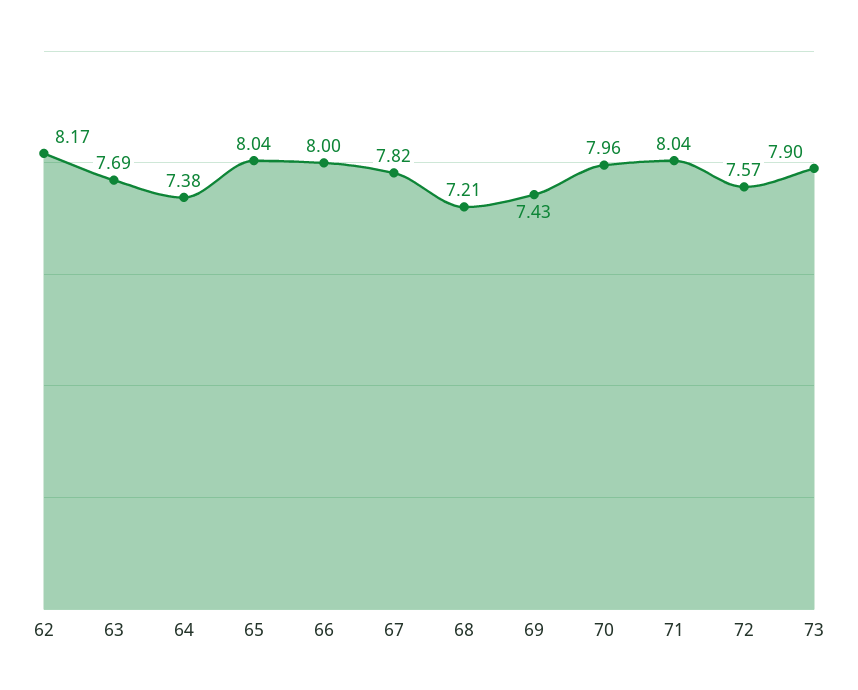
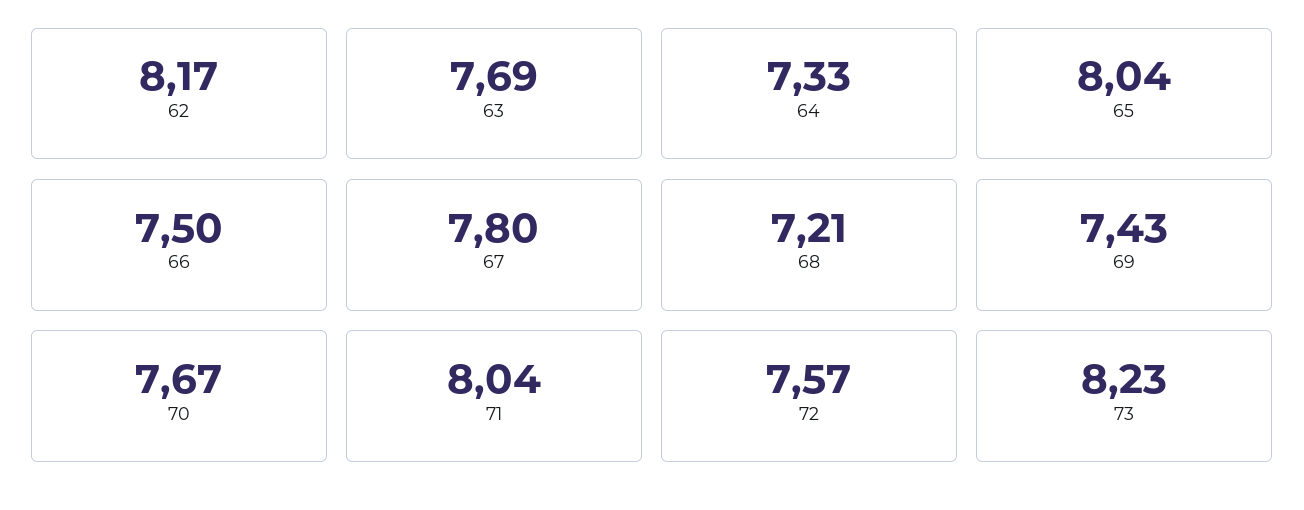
64: 7.38 -> 7.33
66: 8 -> 7.5
67: 7.82 -> 7.8
70: 7.96 -> 7.67
73: 7.9 -> 8.23

